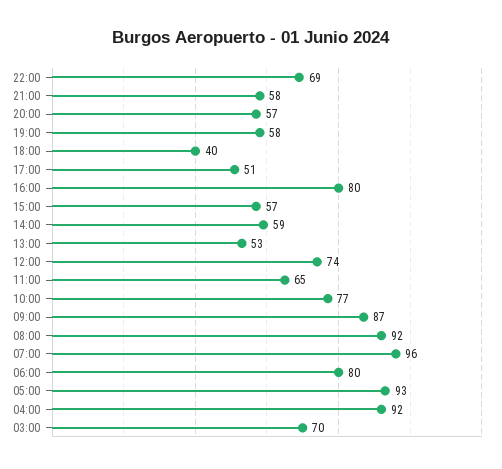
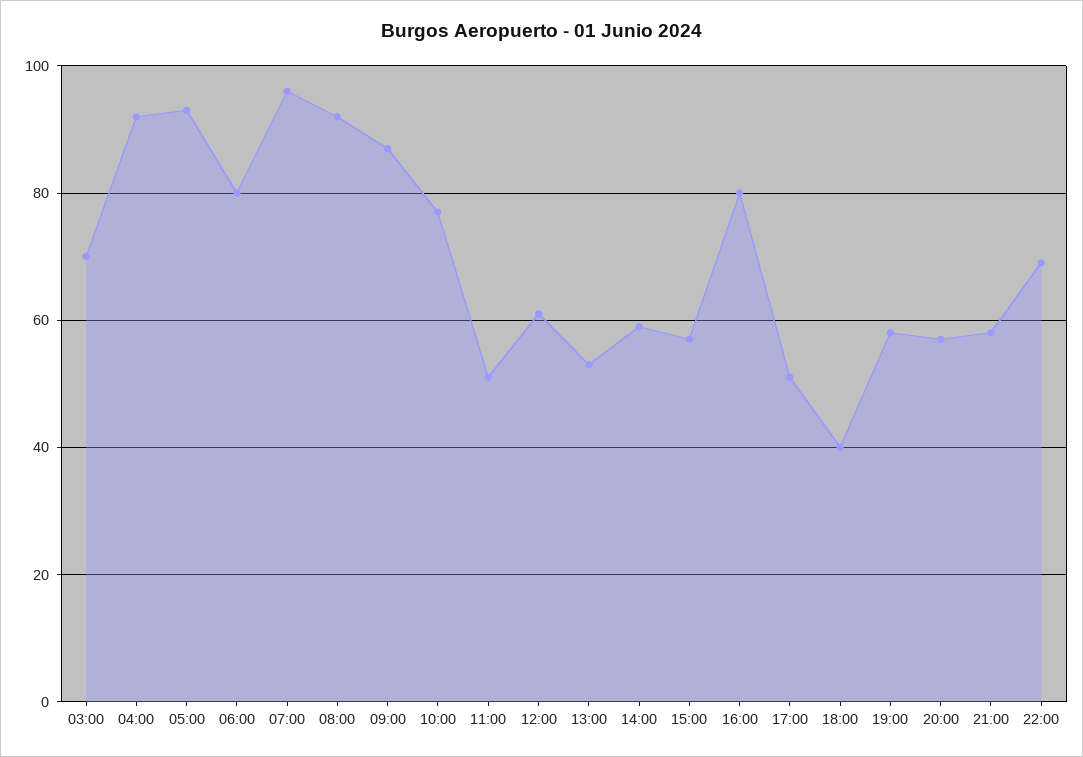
12:00: 74 -> 60
11:00: 65 -> 50

